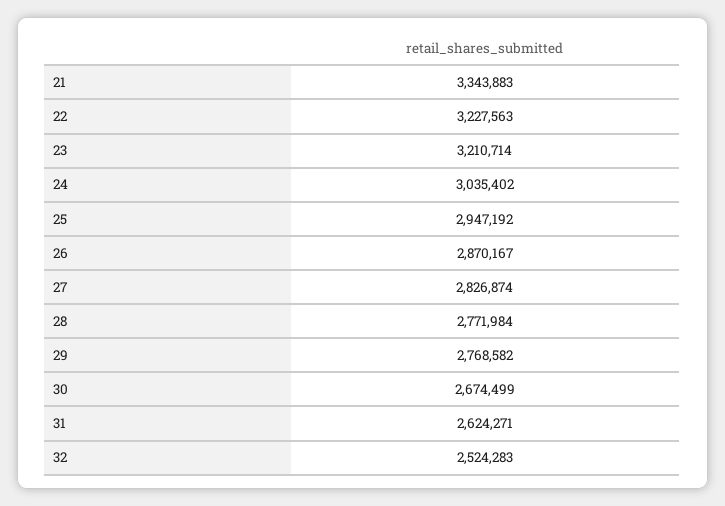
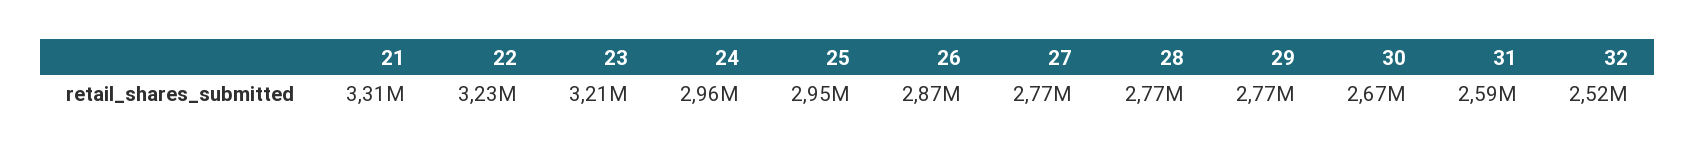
21: 3343883 -> 3310000
24: 3035402 -> 2960000
27: 2826874 -> 2770000
31: 2624271 -> 2590000

